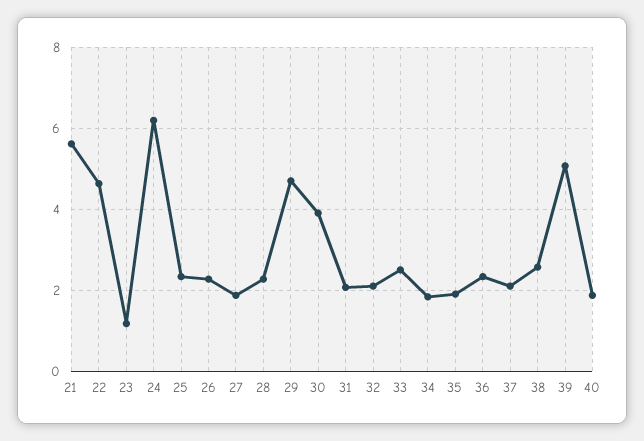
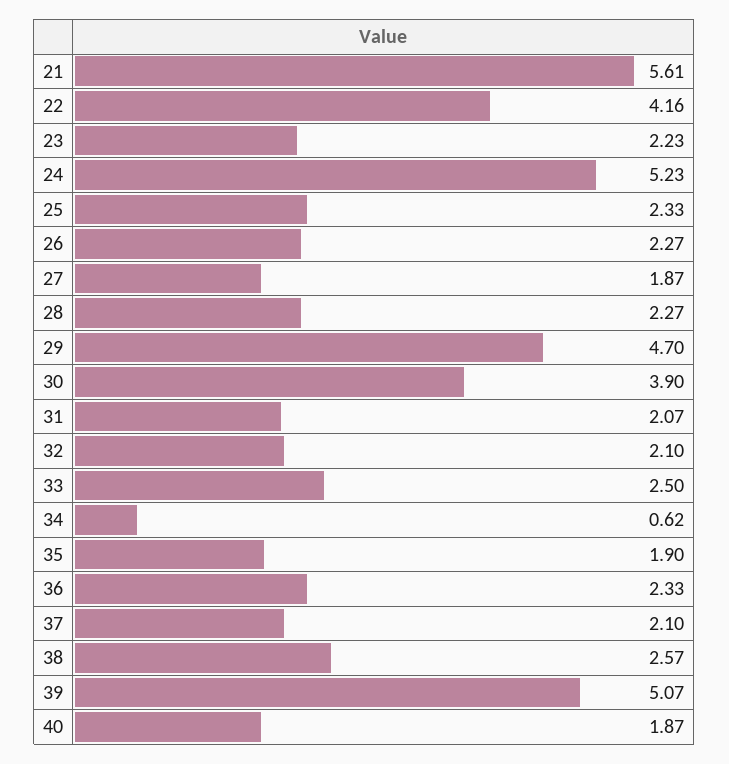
22: 4.6 -> 4.16
23: 1.2 -> 2.23
24: 6.2 -> 5.23
34: 1.8 -> 0.62

